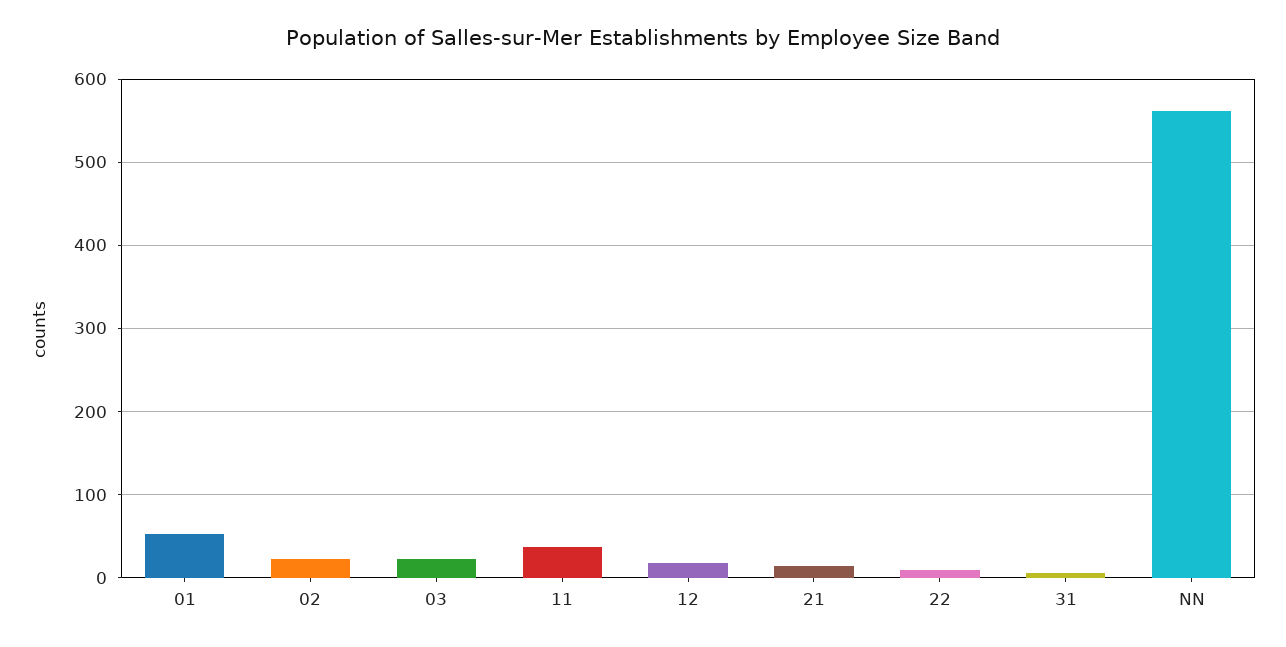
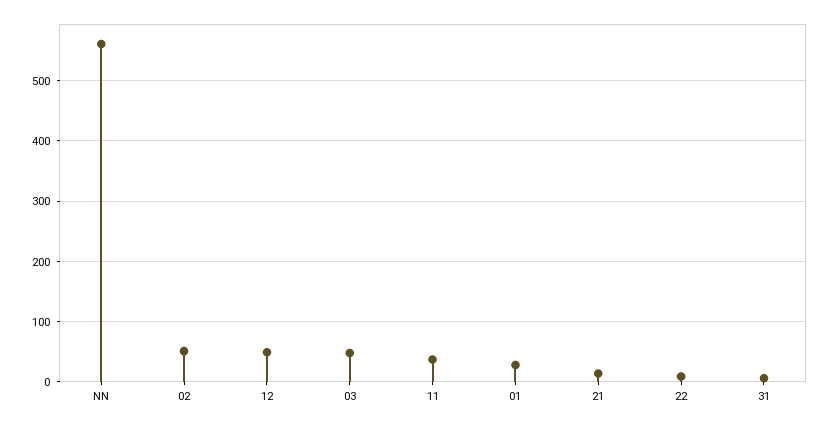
01: 50 -> 30
02: 20 -> 50
03: 20 -> 50
12: 20 -> 50

